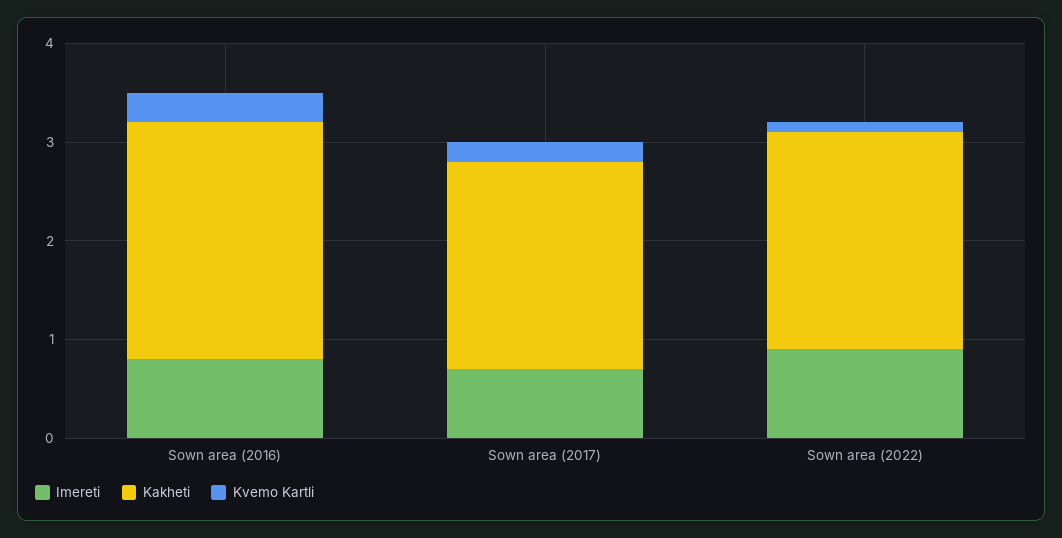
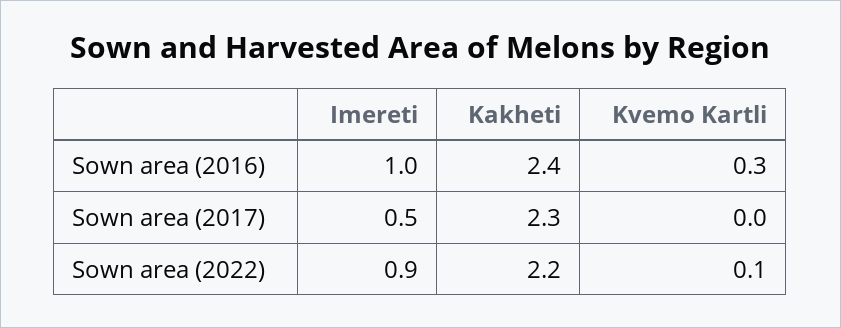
Imereti, Sown area (2016): 0.8 -> 1
Imereti, Sown area (2017): 0.7 -> 0.5
Kakheti, Sown area (2017): 2.1 -> 2.3
Kvemo Kartli, Sown area (2017): 0.2 -> 0

